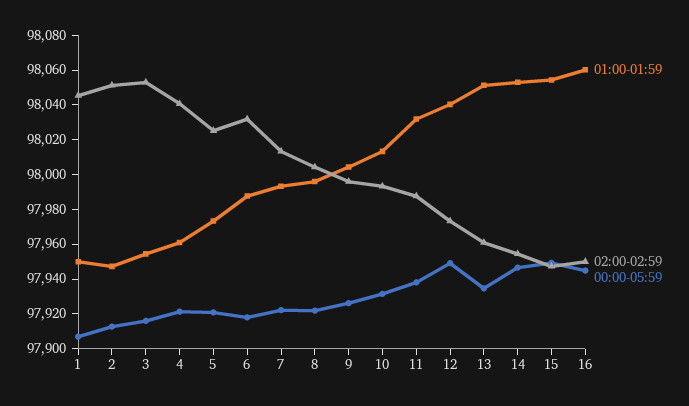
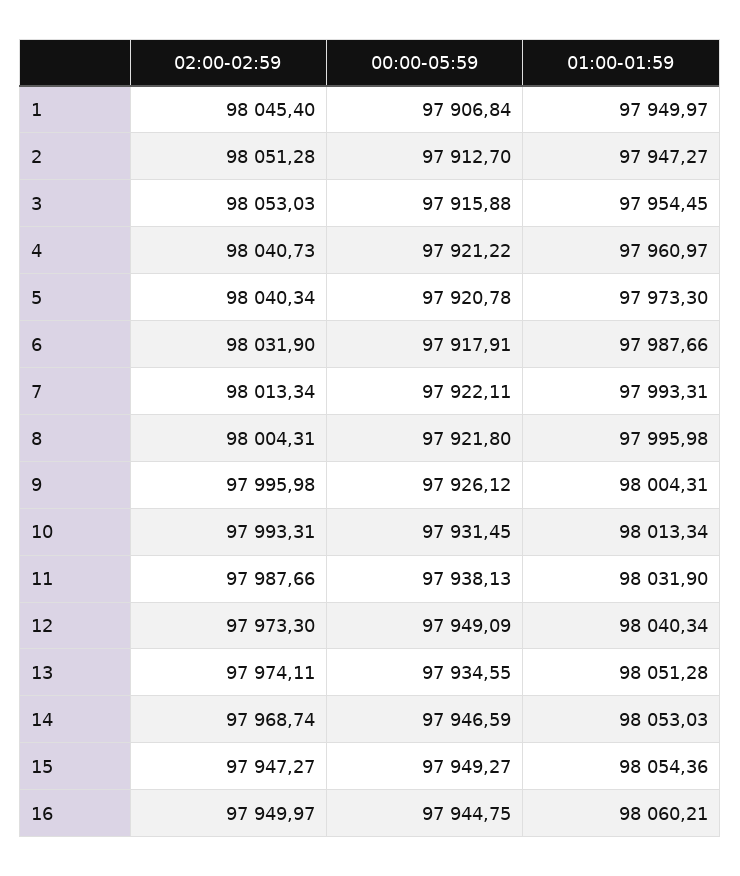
02:00-02:59, 5: 98025 -> 98040.34
02:00-02:59, 13: 97960 -> 97974.11
02:00-02:59, 14: 97955 -> 97968.74

